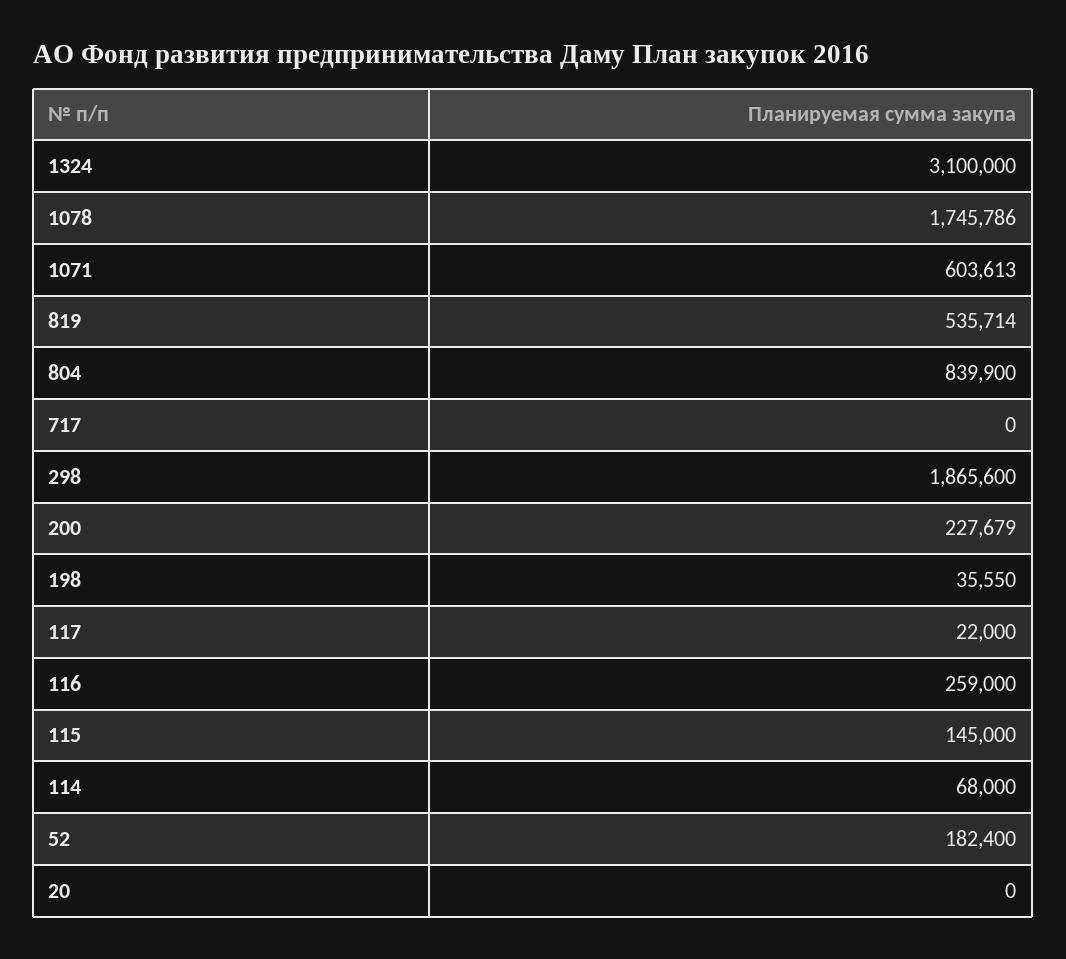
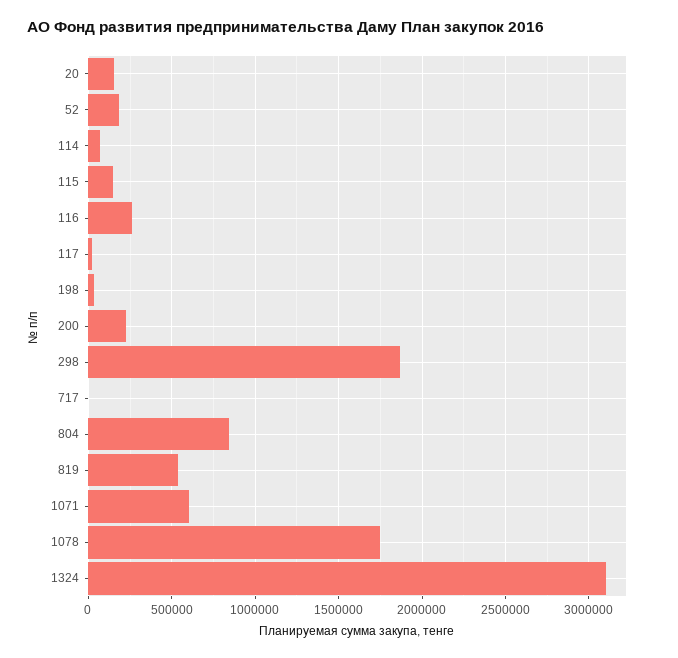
20: 0 -> 150000

